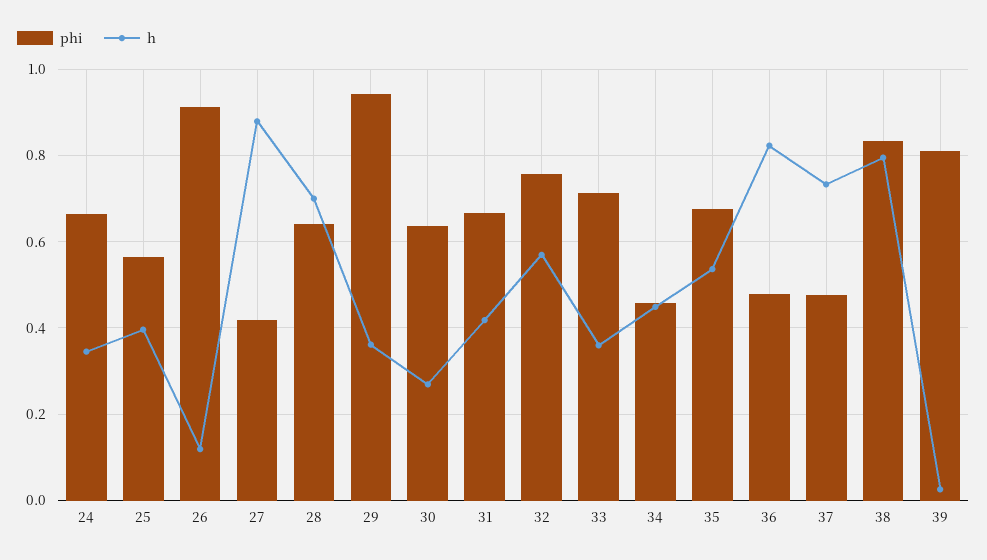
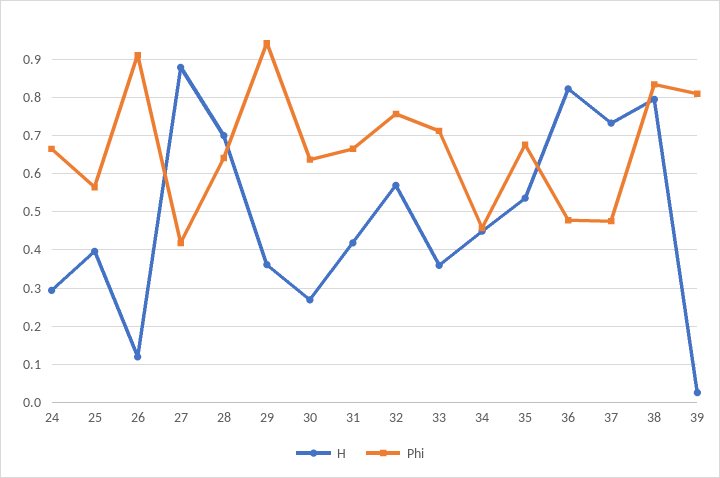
h, 24: 0.34 -> 0.3

